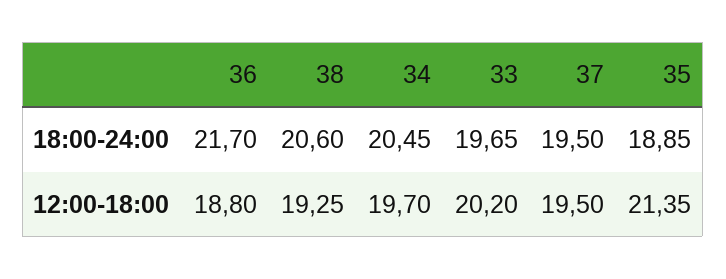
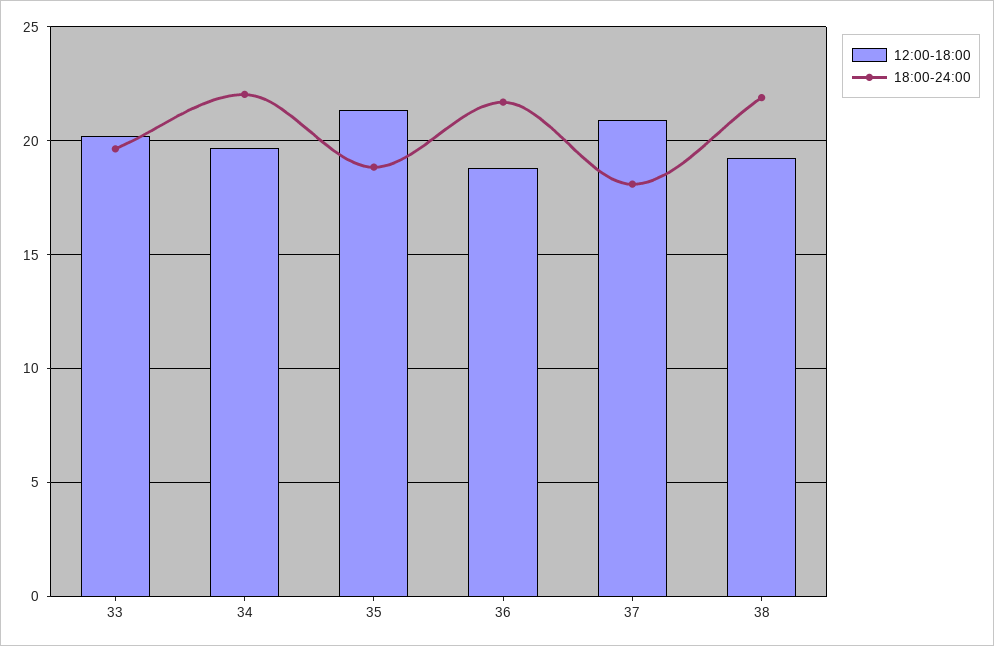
18:00-24:00, 38: 20.6 -> 22
18:00-24:00, 34: 20.45 -> 22
18:00-24:00, 37: 19.5 -> 18
12:00-18:00, 37: 19.5 -> 21

